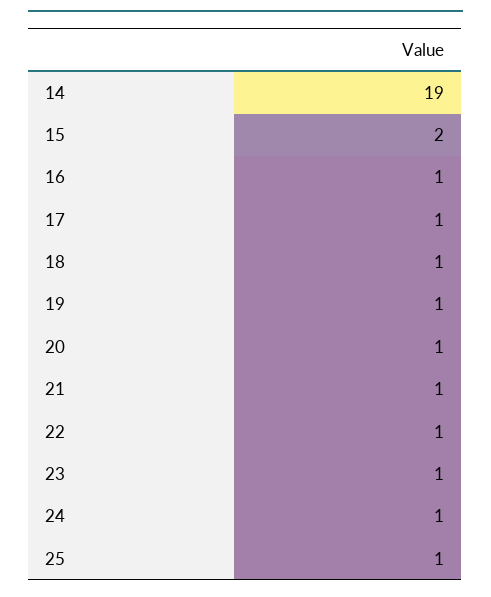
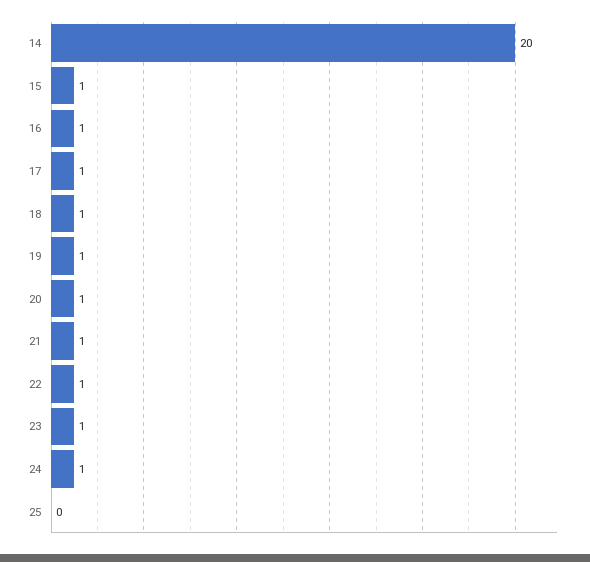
14: 19 -> 20
15: 2 -> 1
25: 1 -> 0

